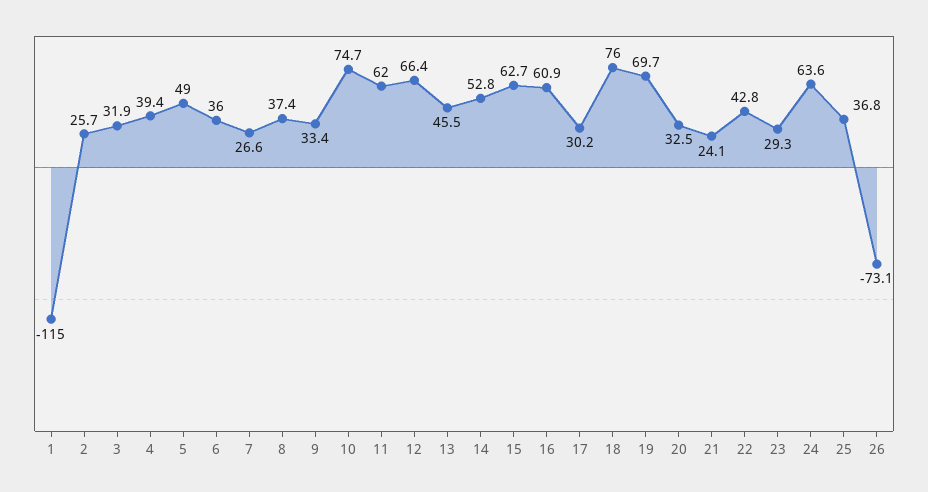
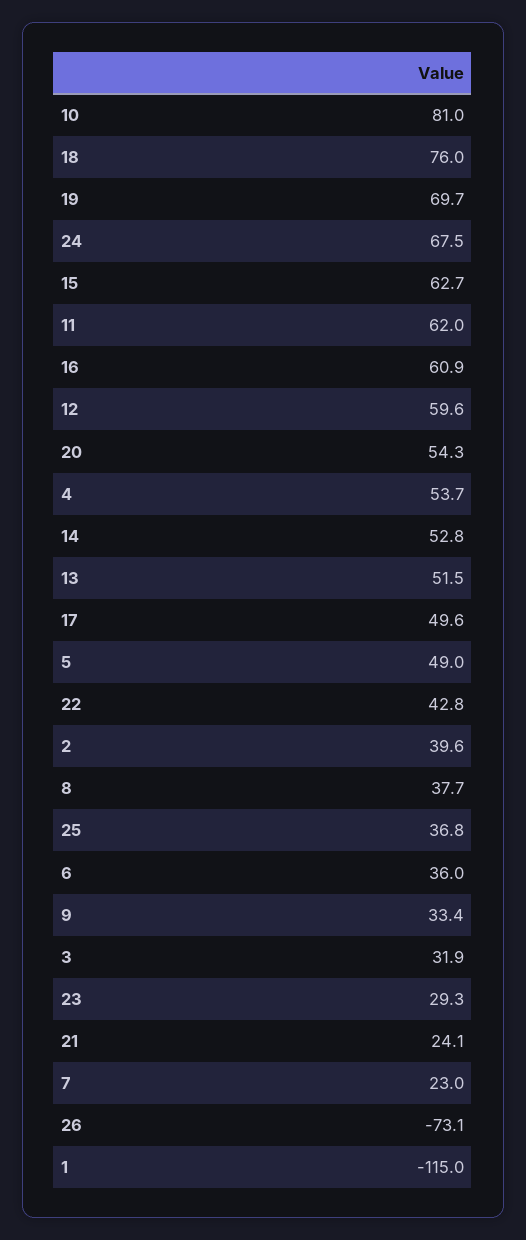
2: 25.7 -> 39.6
4: 39.4 -> 53.7
7: 26.6 -> 23
8: 37.4 -> 37.7
10: 74.7 -> 81
12: 66.4 -> 59.6
13: 45.5 -> 51.5
17: 30.2 -> 49.6
20: 32.5 -> 54.3
24: 63.6 -> 67.5

